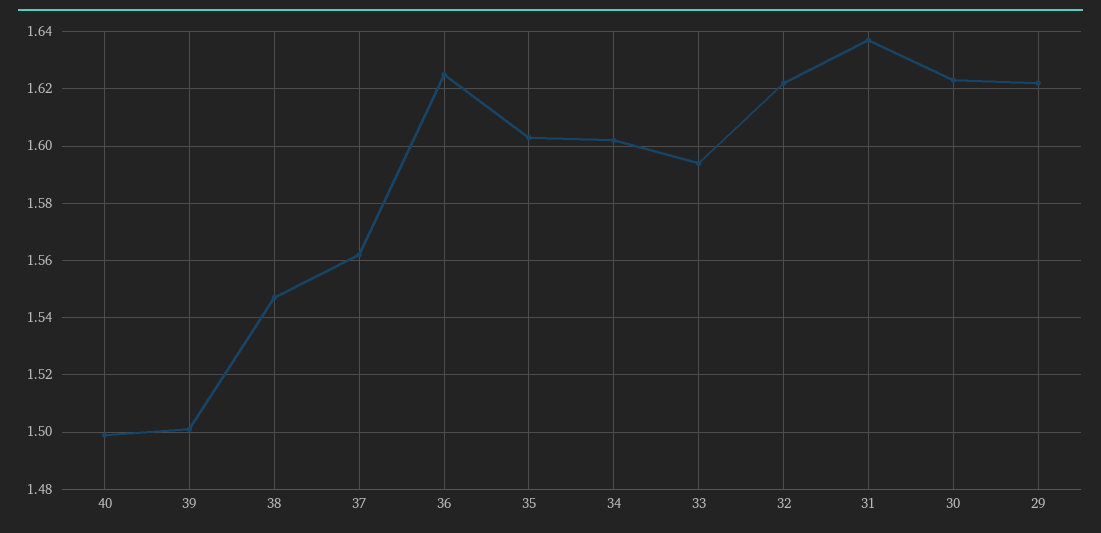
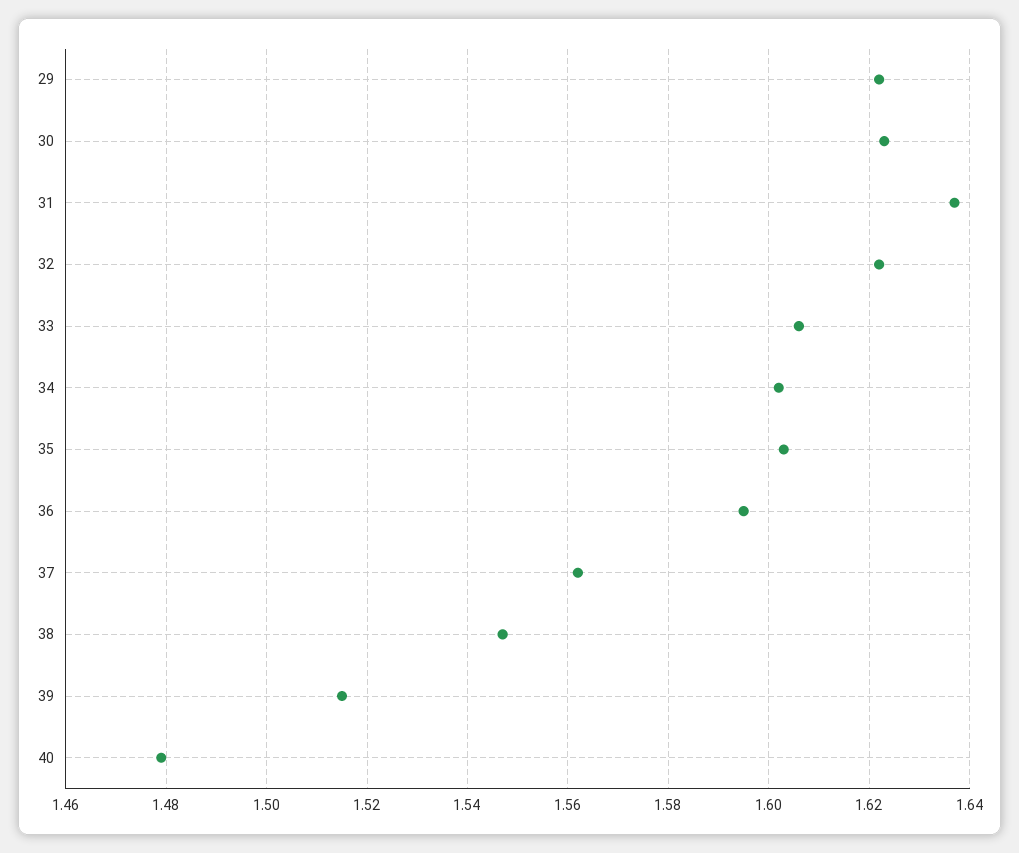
40: 1.5 -> 1.48
39: 1.5 -> 1.515
36: 1.625 -> 1.595
33: 1.595 -> 1.605

